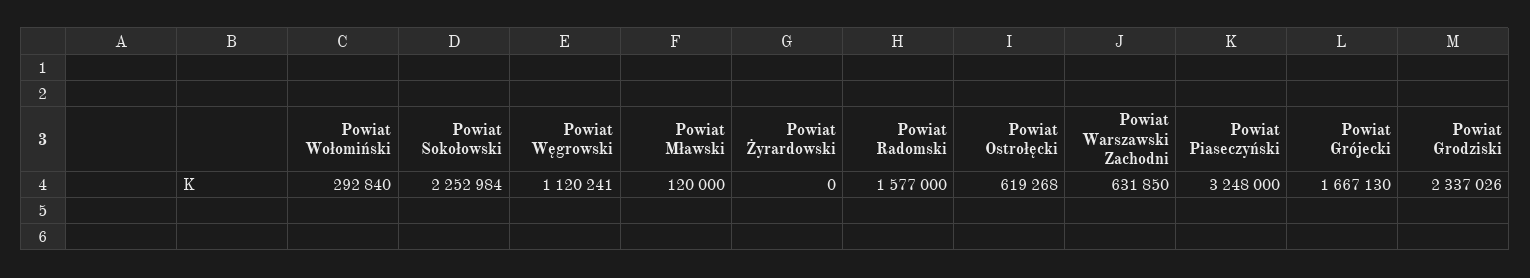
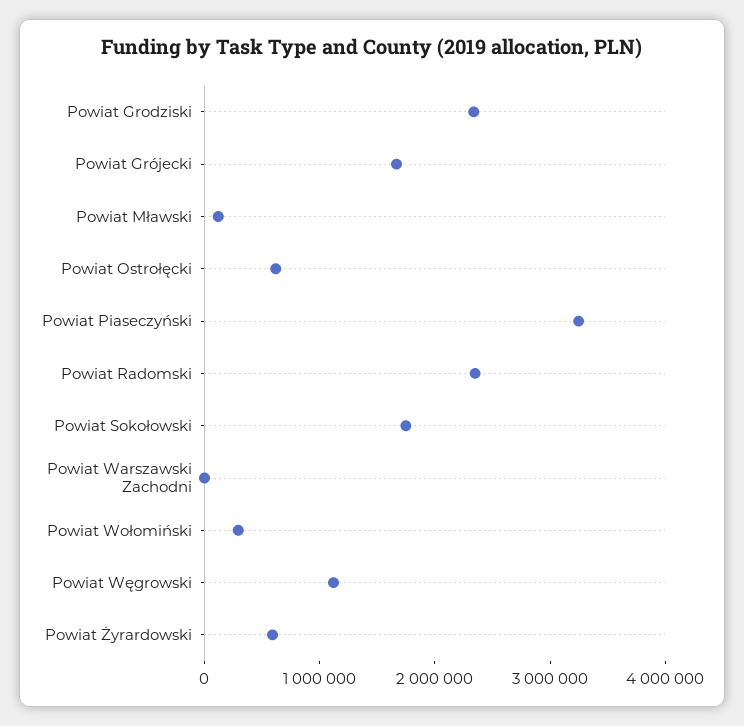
Powiat Sokołowski: 2252984 -> 1800000
Powiat Żyrardowski: 0 -> 600000
Powiat Radomski: 1577000 -> 2400000
Powiat Warszawski Zachodni: 631850 -> 0

